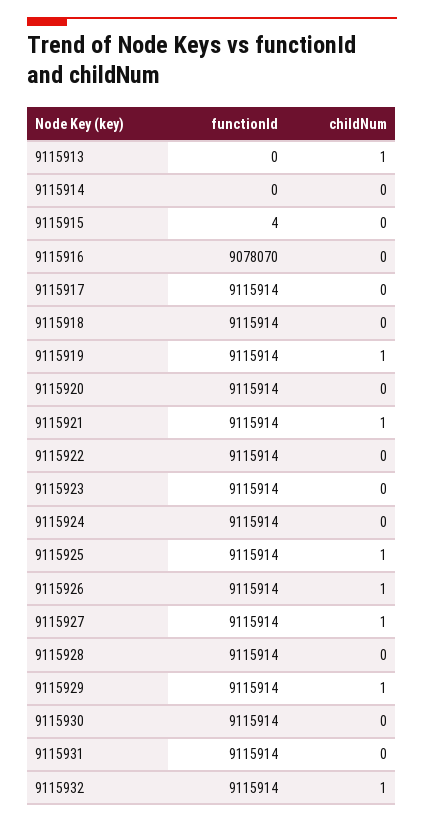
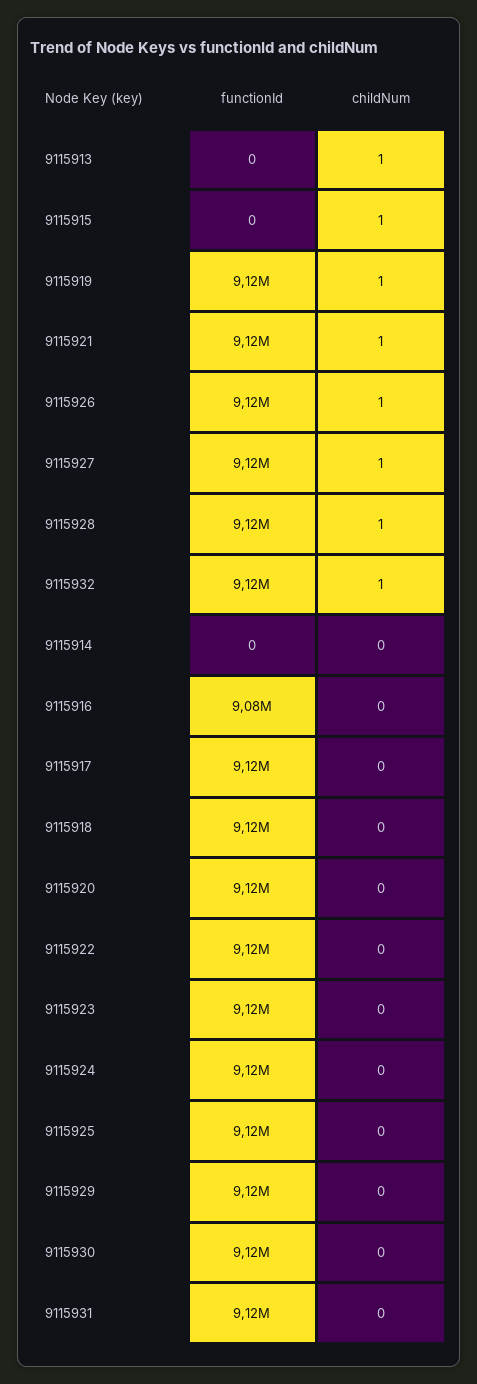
functionId, 9115915: 4 -> 0
childNum, 9115915: 0 -> 1
childNum, 9115925: 1 -> 0
childNum, 9115928: 0 -> 1
childNum, 9115929: 1 -> 0

